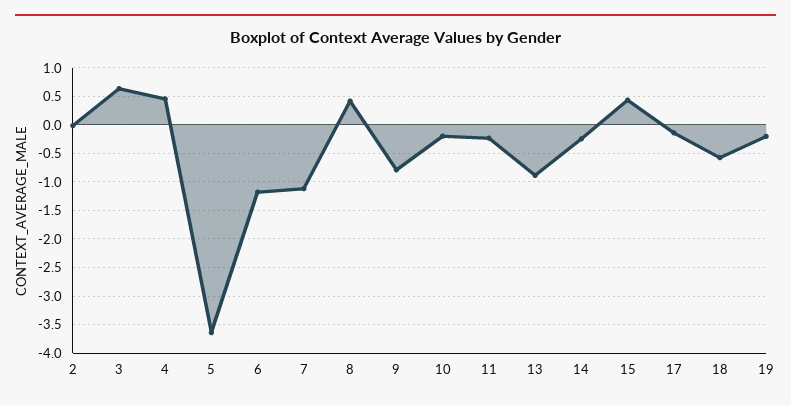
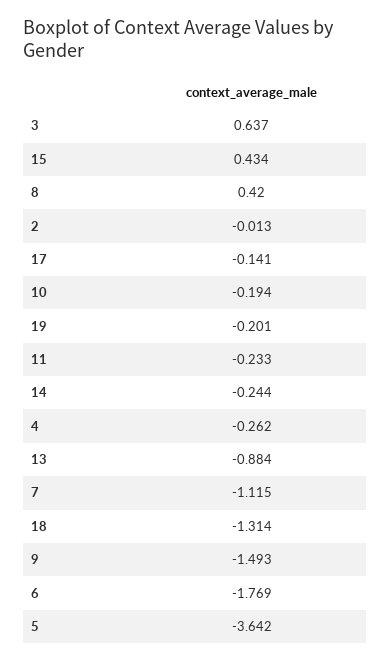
4: 0.5 -> -0.262
6: -1.25 -> -1.769
9: -0.75 -> -1.493
18: -0.5 -> -1.314

